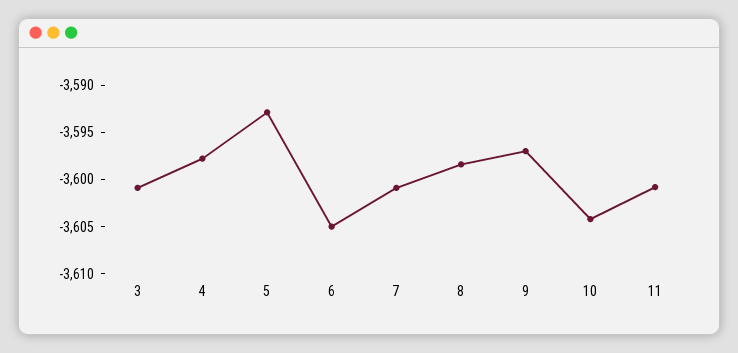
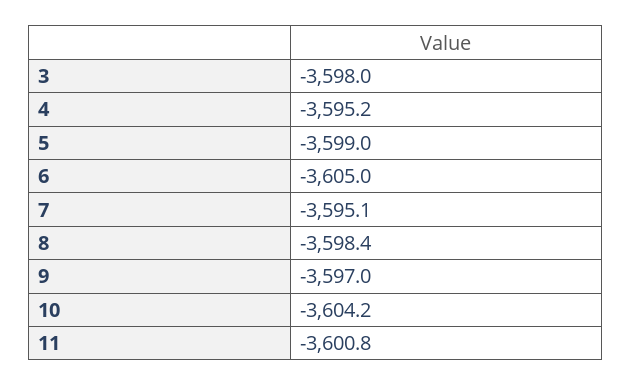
3: -3601 -> -3598
4: -3598 -> -3595.2
5: -3593 -> -3599
7: -3601 -> -3595.1

